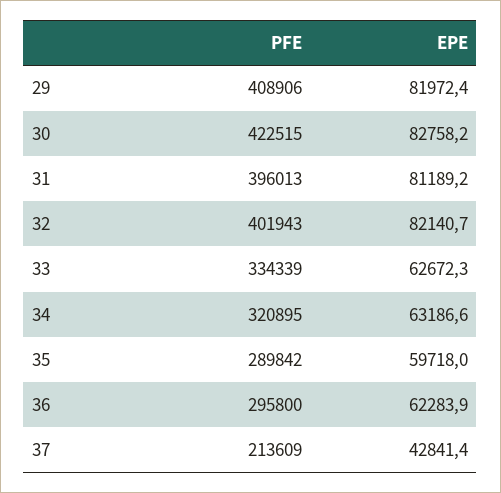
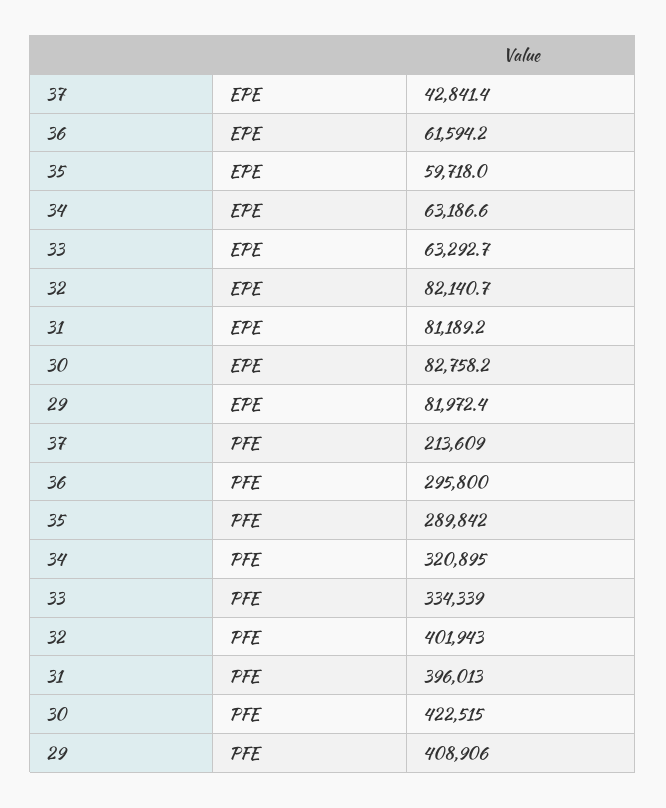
EPE, 33: 62672.3 -> 63292.7
EPE, 36: 62283.9 -> 61594.2

